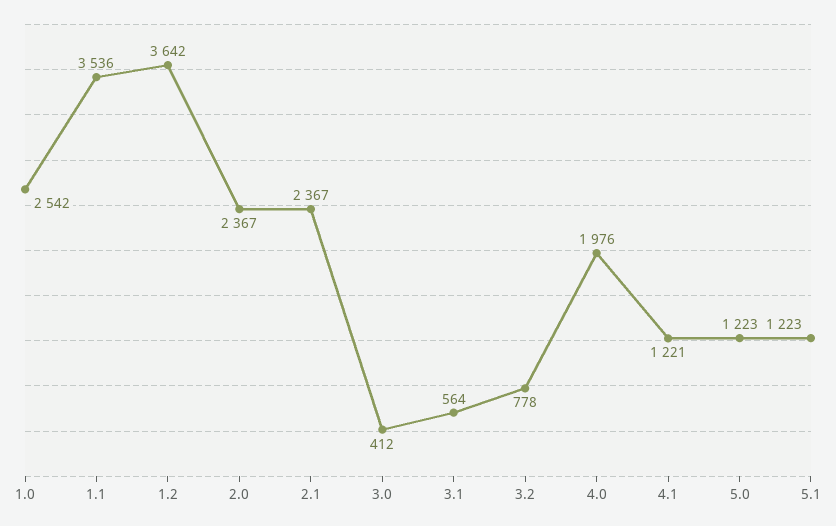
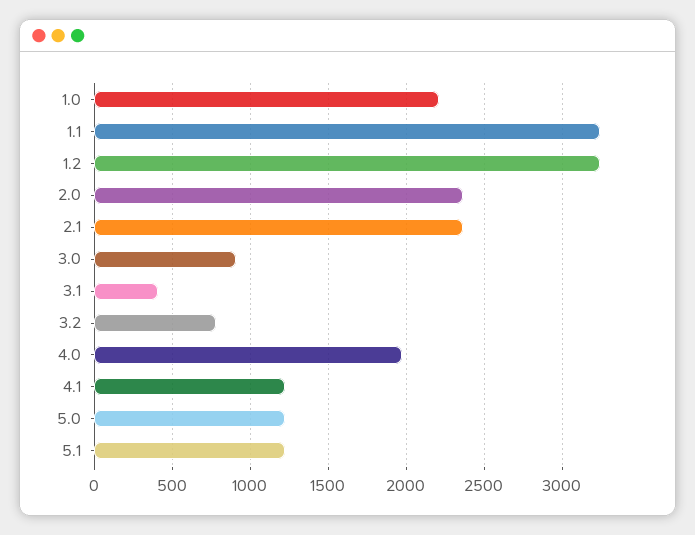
1.0: 2542 -> 2200
1.1: 3536 -> 3250
1.2: 3642 -> 3250
3.0: 412 -> 900
3.1: 564 -> 400

